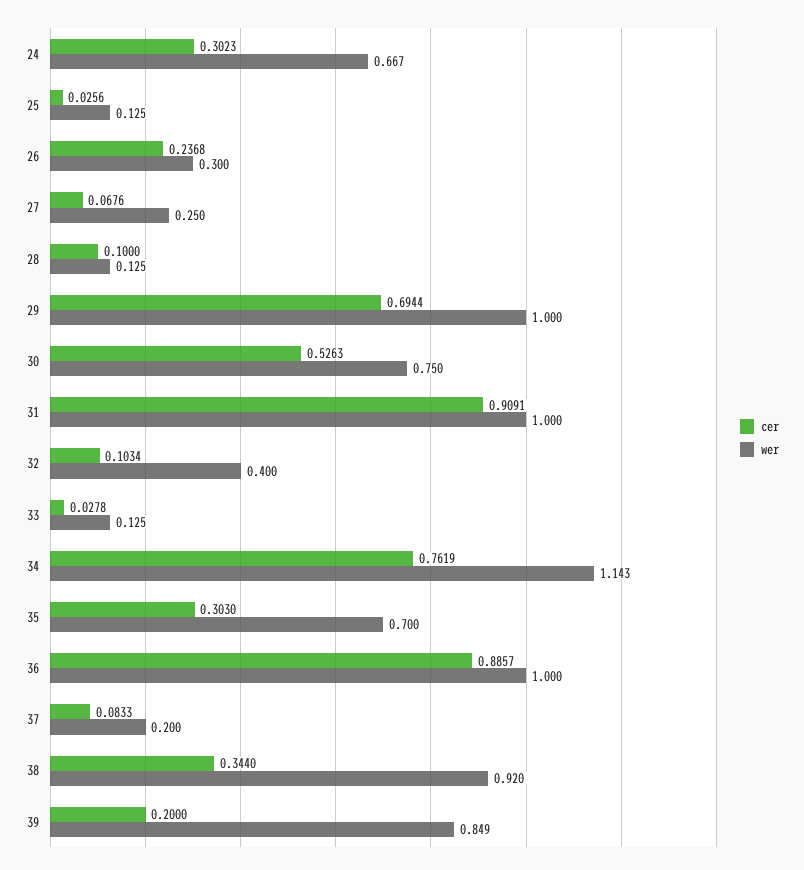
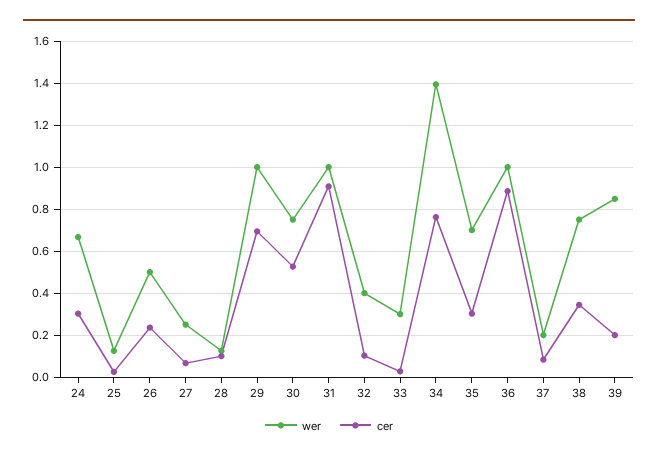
wer, 26: 0.3 -> 0.5
wer, 33: 0.125 -> 0.3
wer, 34: 1.143 -> 1.4
wer, 38: 0.92 -> 0.75

